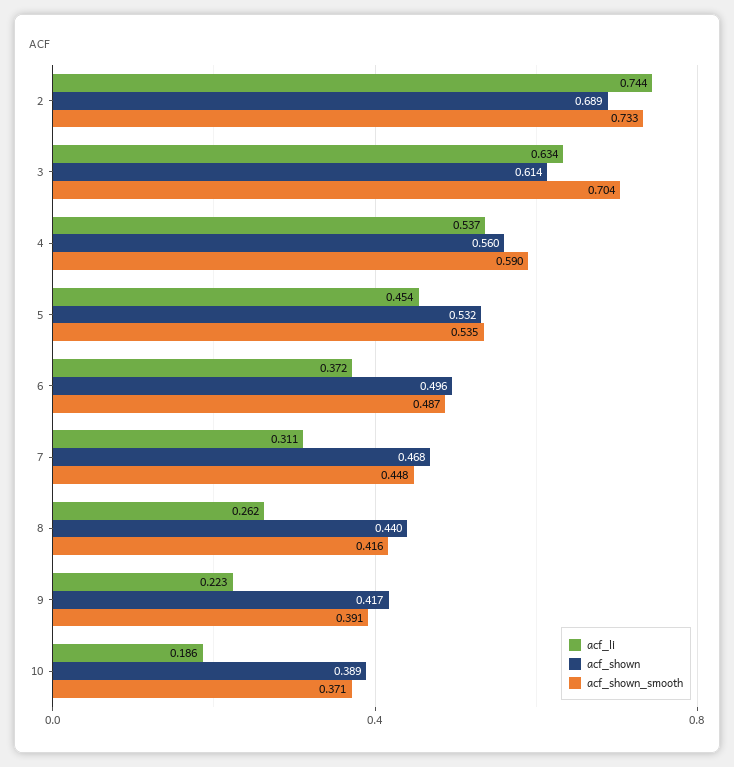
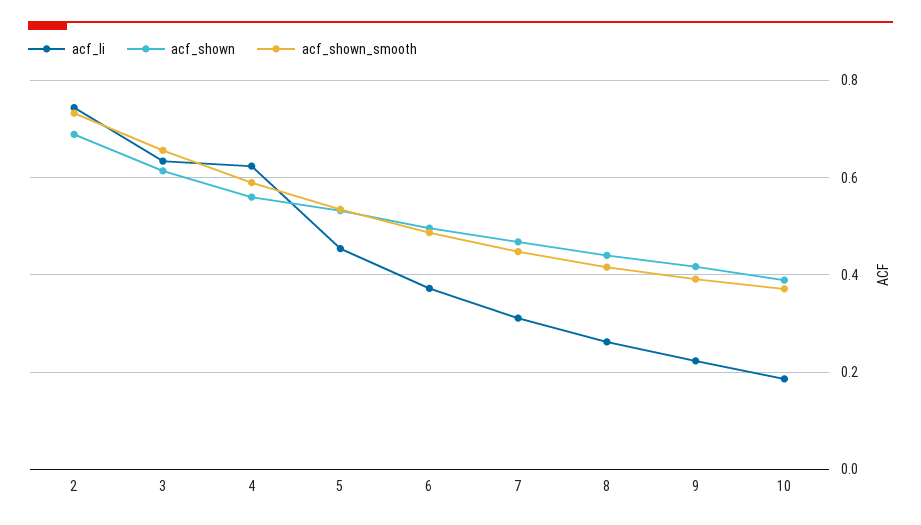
acf_shown_smooth, 3: 0.704 -> 0.66
acf_li, 4: 0.537 -> 0.62

